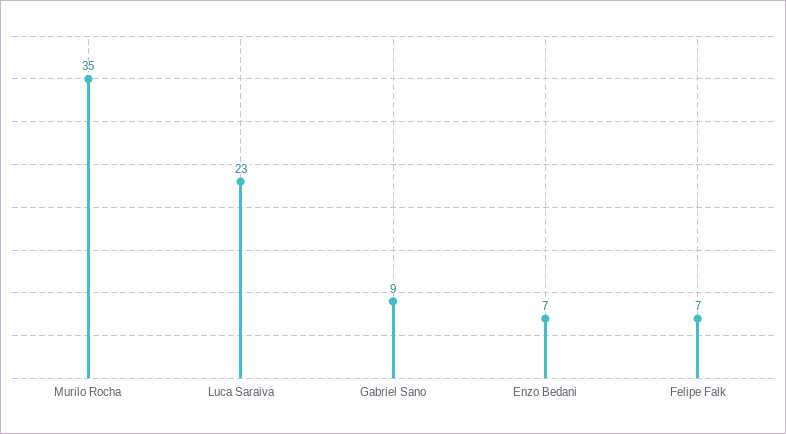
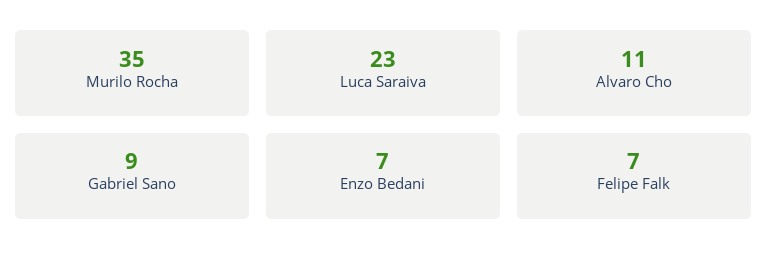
Alvaro Cho: none -> 11

